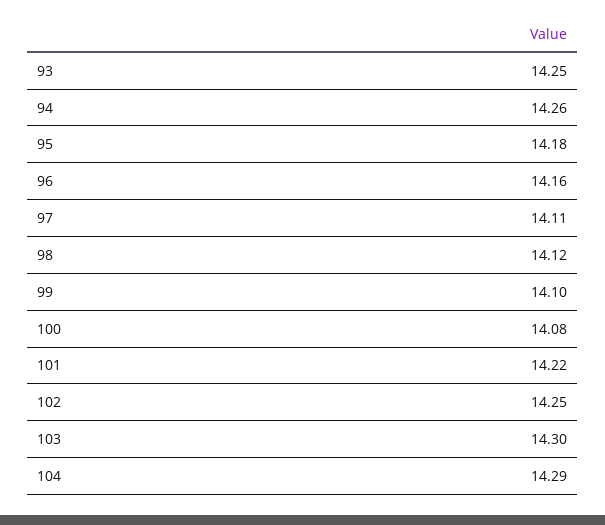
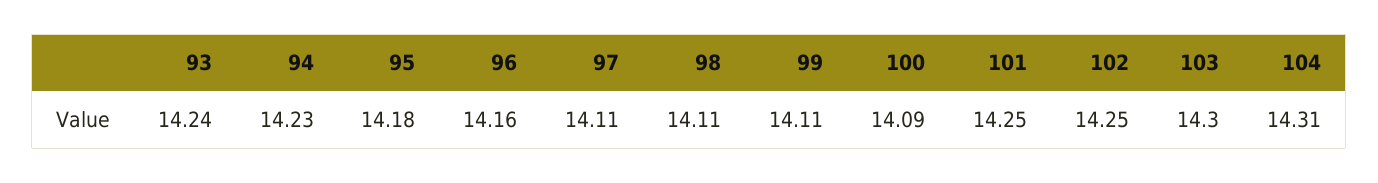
93: 14.25 -> 14.24
94: 14.26 -> 14.23
98: 14.12 -> 14.11
99: 14.1 -> 14.11
100: 14.08 -> 14.09
101: 14.22 -> 14.25
104: 14.29 -> 14.31

